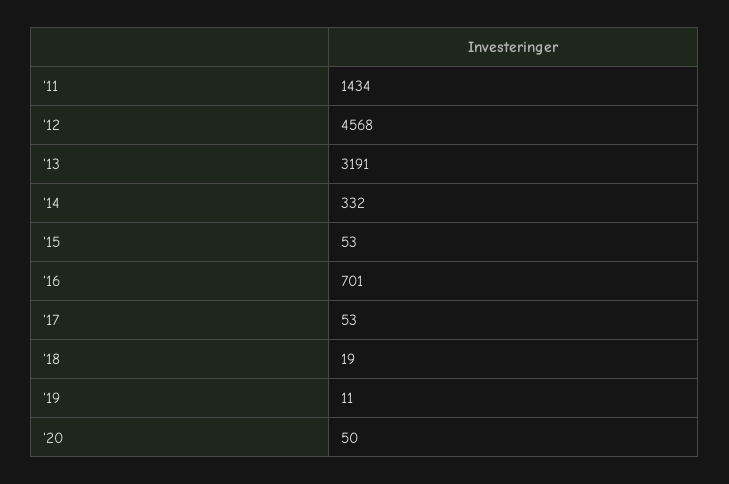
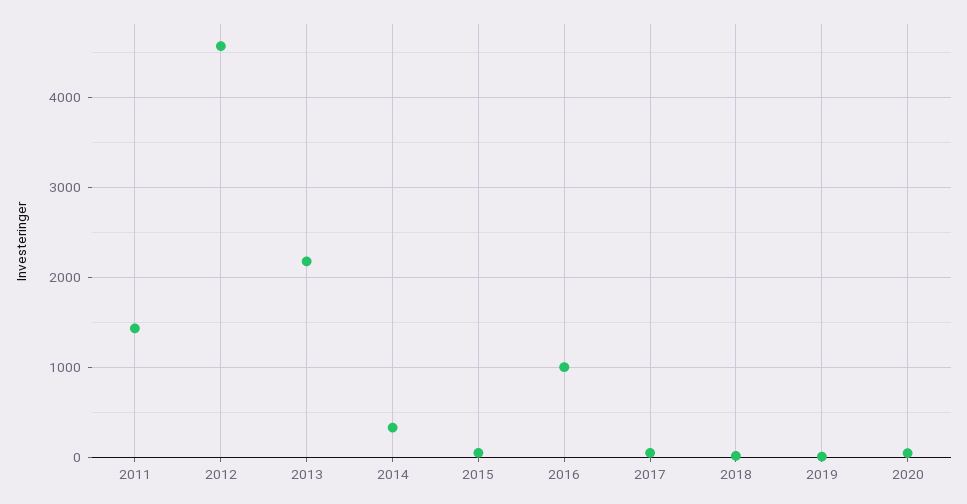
'13: 3191 -> 2200
'16: 701 -> 1000

